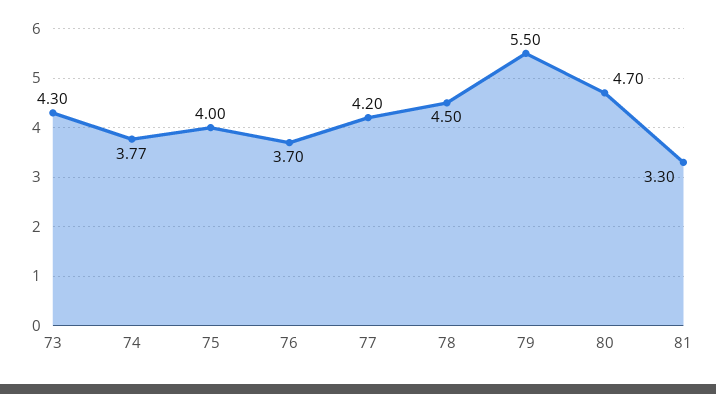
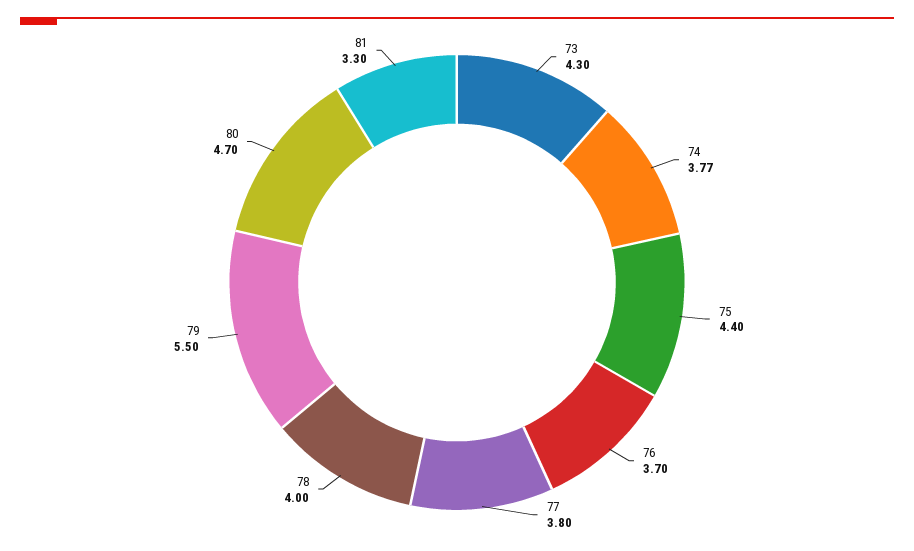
75: 4 -> 4.4
77: 4.2 -> 3.8
78: 4.5 -> 4

